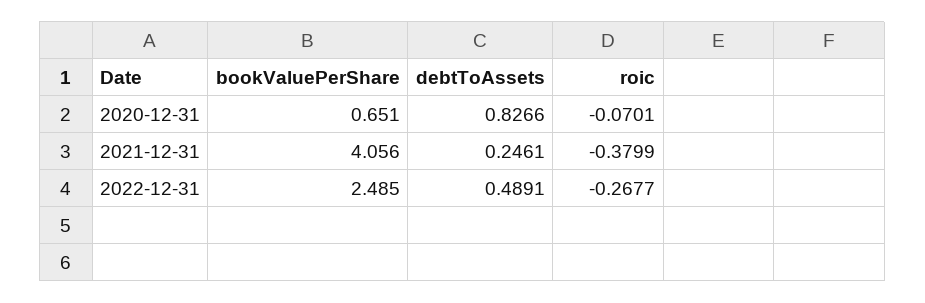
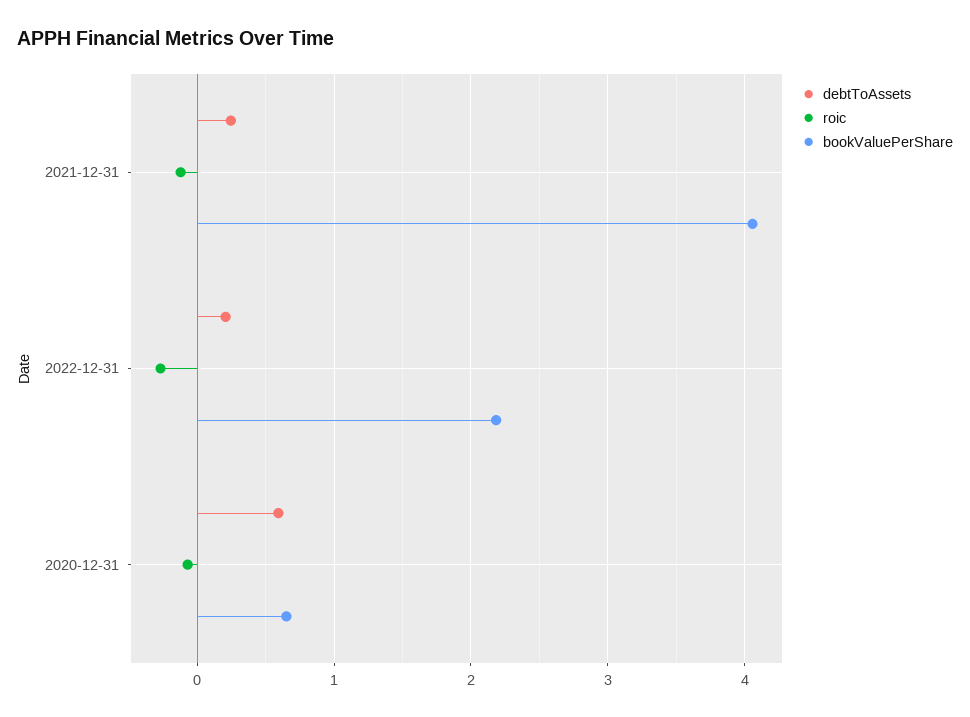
debtToAssets, 2020-12-31: 0.8266 -> 0.6
roic, 2021-12-31: -0.3799 -> -0.1
bookValuePerShare, 2022-12-31: 2.485 -> 2.2
debtToAssets, 2022-12-31: 0.4891 -> 0.2

